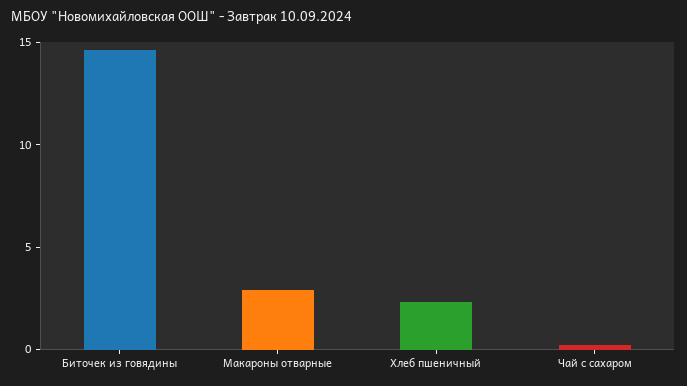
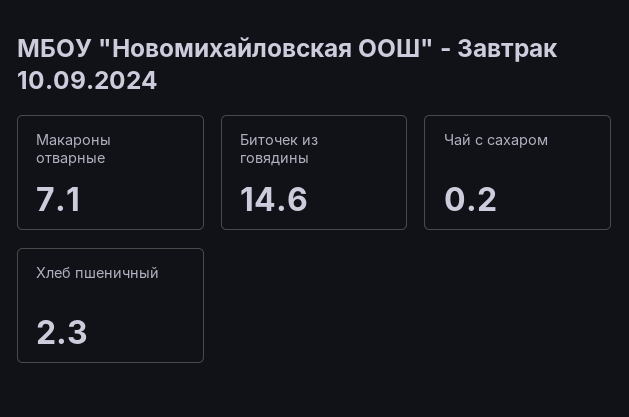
Макароны отварные: 3 -> 7.1

